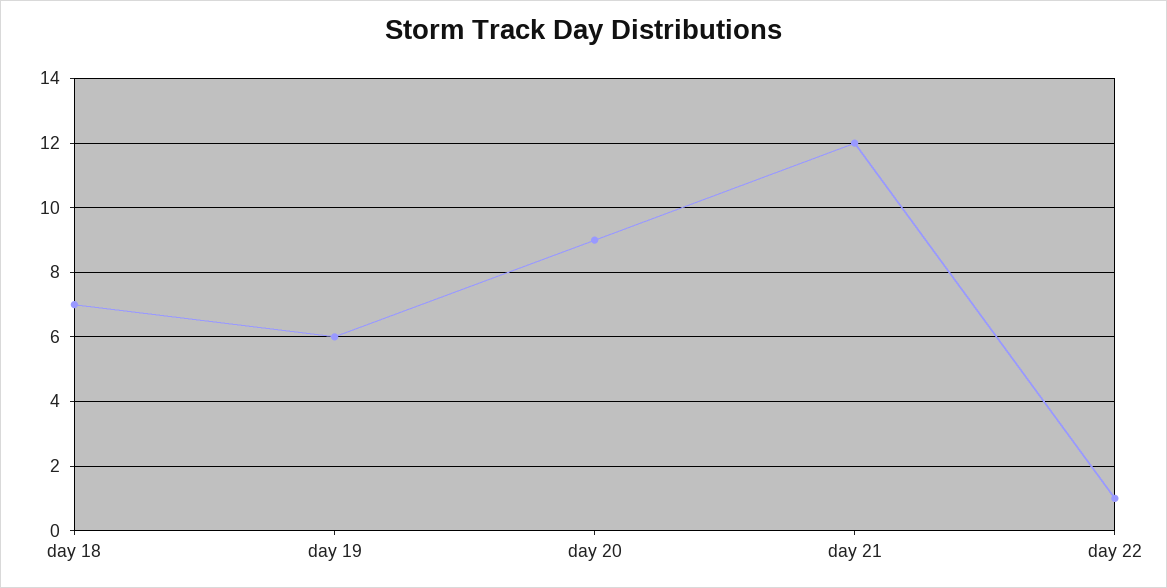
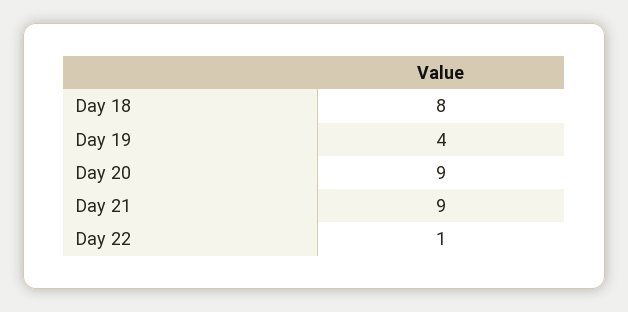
day 18: 7 -> 8
day 19: 6 -> 4
day 21: 12 -> 9

